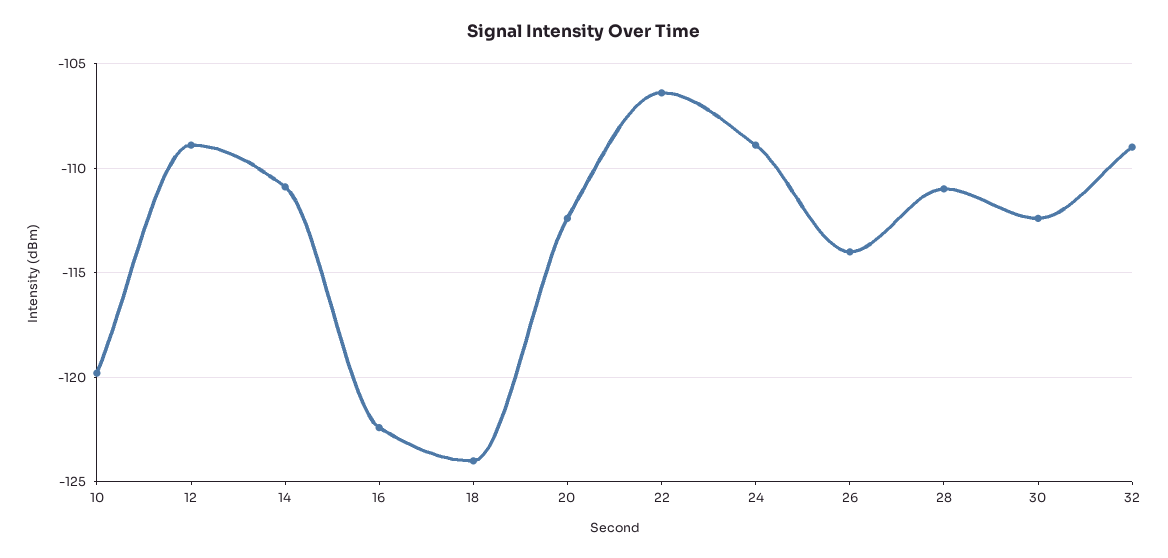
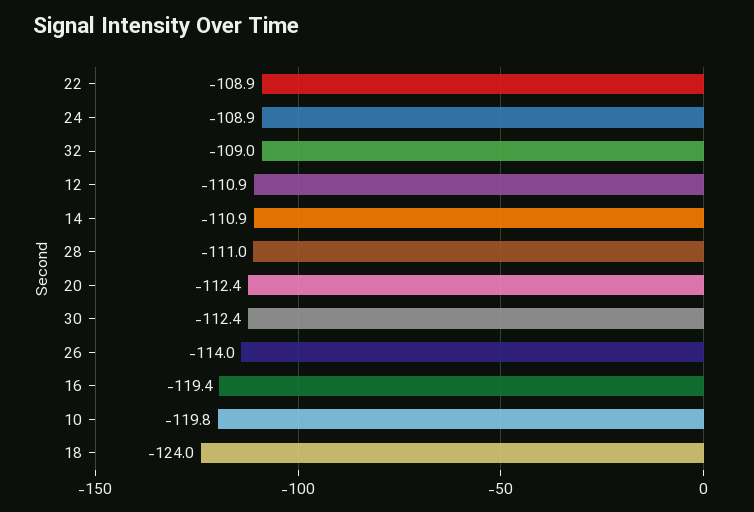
12: -109 -> -110.9
16: -122.5 -> -119.4
22: -106.5 -> -108.9

